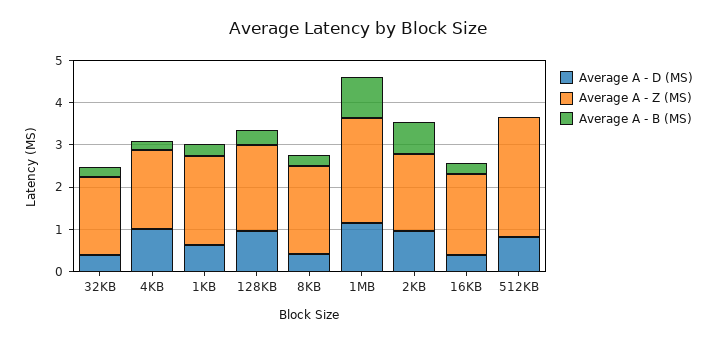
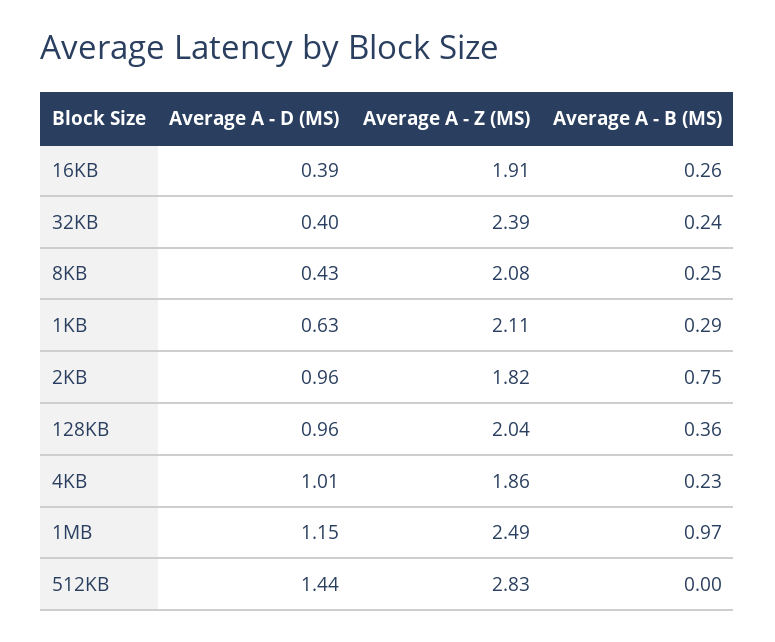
Average A - Z (MS), 32KB: 1.8 -> 2.39
Average A - D (MS), 512KB: 0.8 -> 1.44

